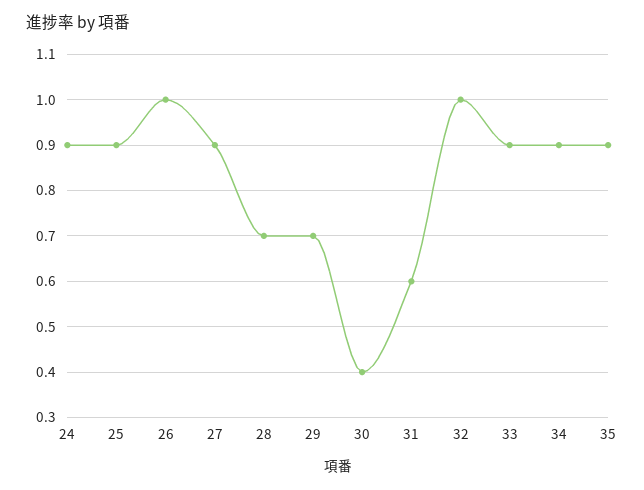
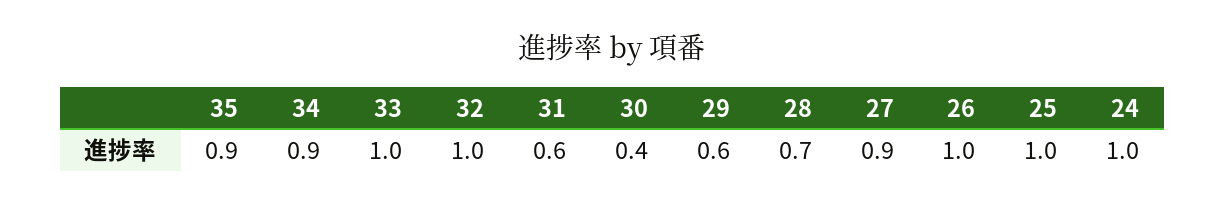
24: 0.9 -> 1
25: 0.9 -> 1
29: 0.7 -> 0.6
33: 0.9 -> 1

